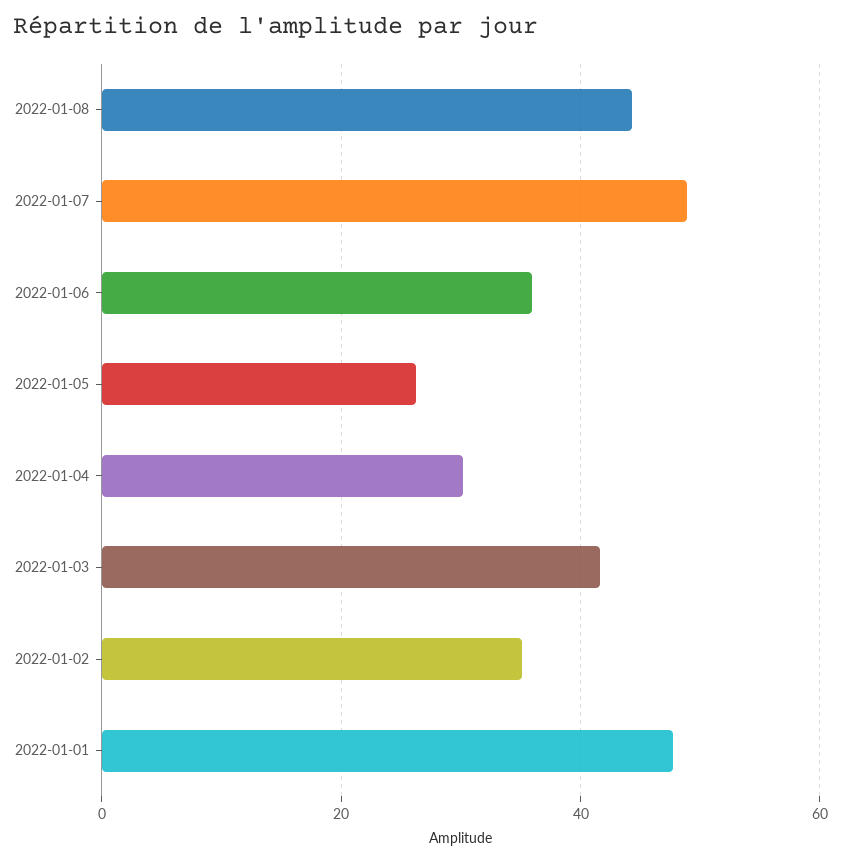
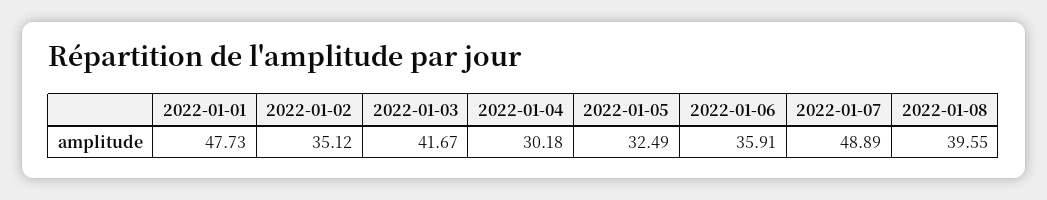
2022-01-08: 44 -> 39.55
2022-01-05: 26 -> 32.49

